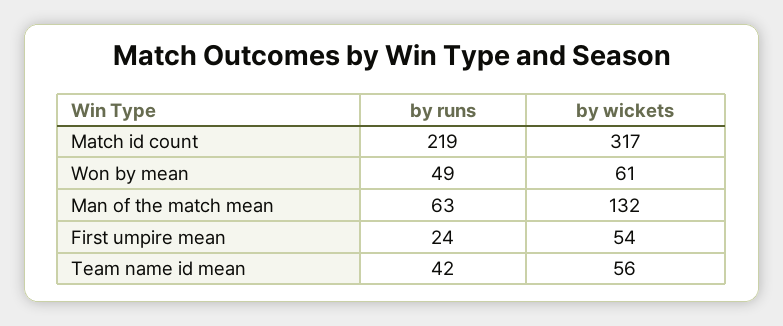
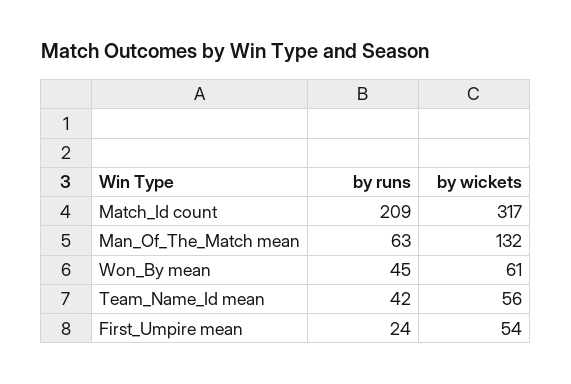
by runs, Match id count: 219 -> 209
by runs, Won by mean: 49 -> 45

